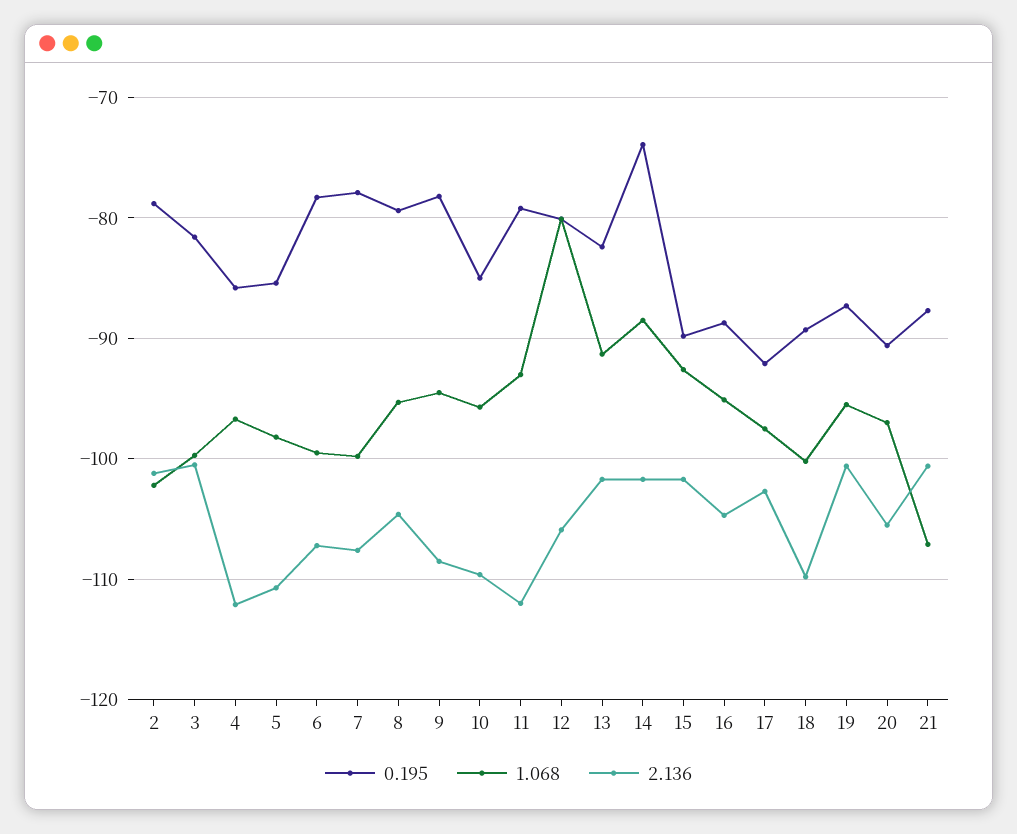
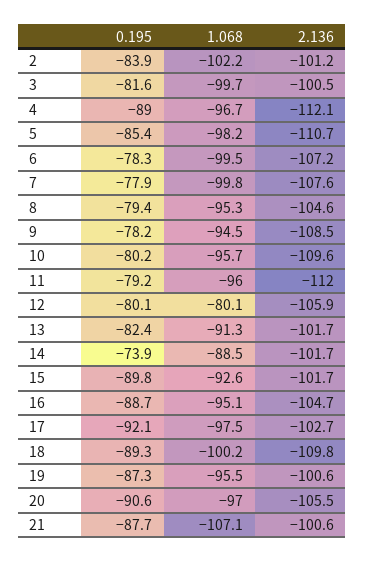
0.195, 2: -79 -> -83.9
0.195, 4: -86 -> -89
0.195, 10: -85 -> -80.2
1.068, 11: -93 -> -96

